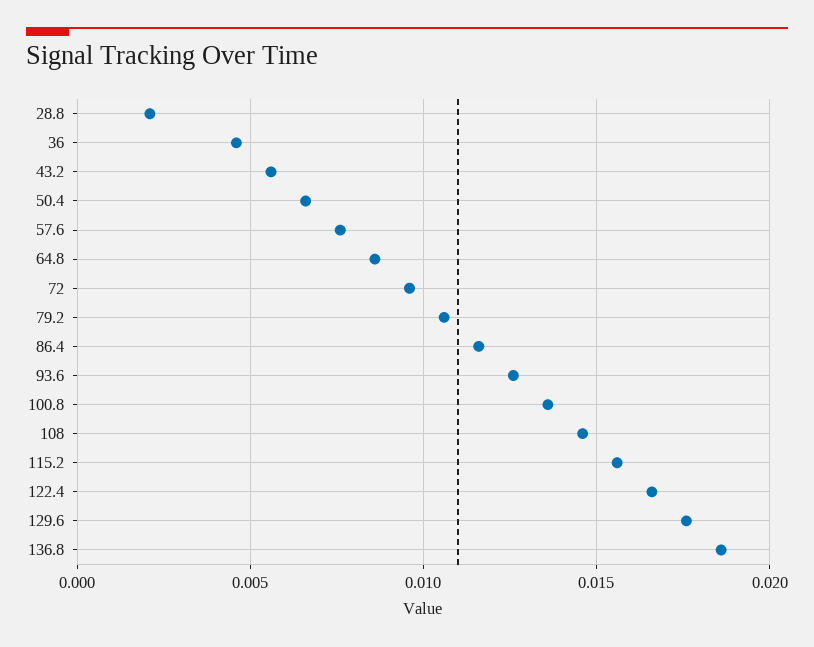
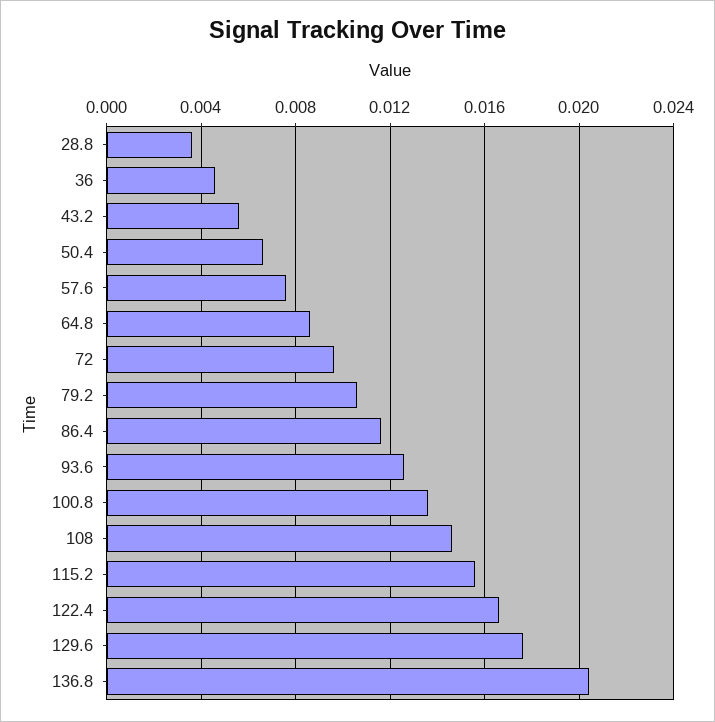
28.8: 0.002 -> 0.0035
136.8: 0.0185 -> 0.0205

